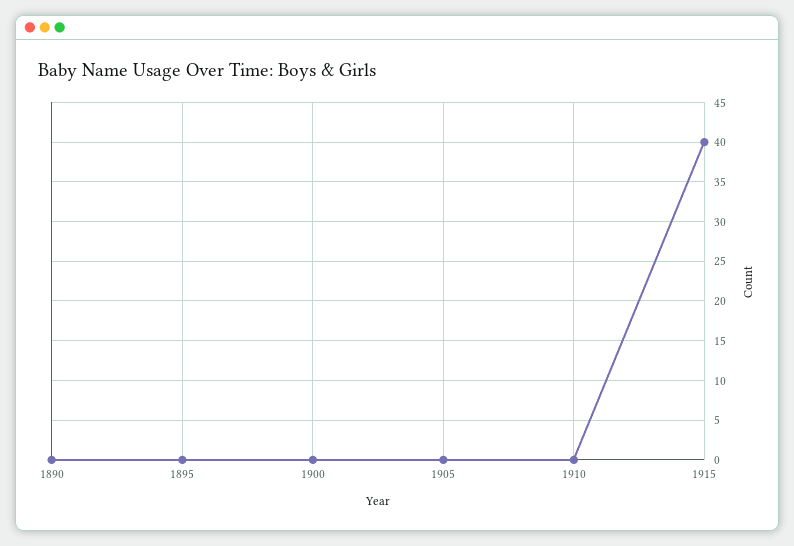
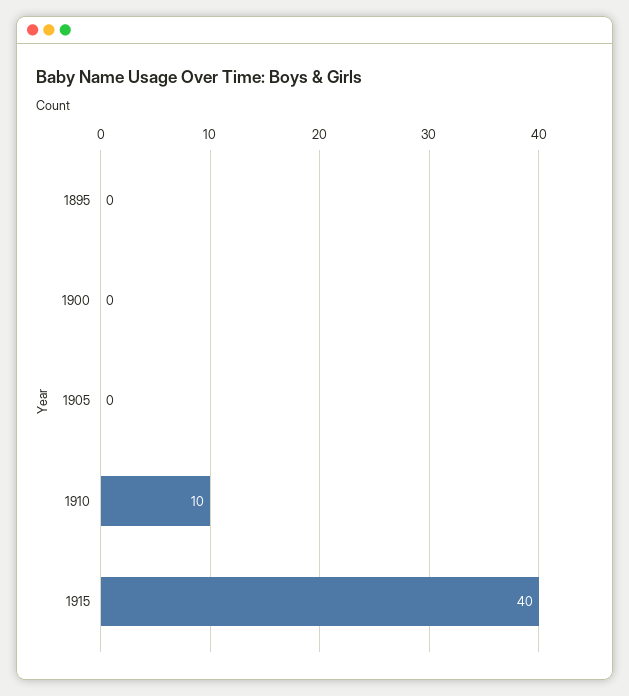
1890: 0 -> none
1910: 0 -> 10

